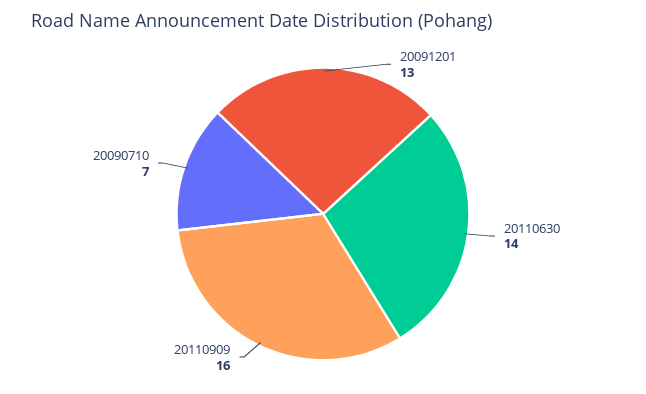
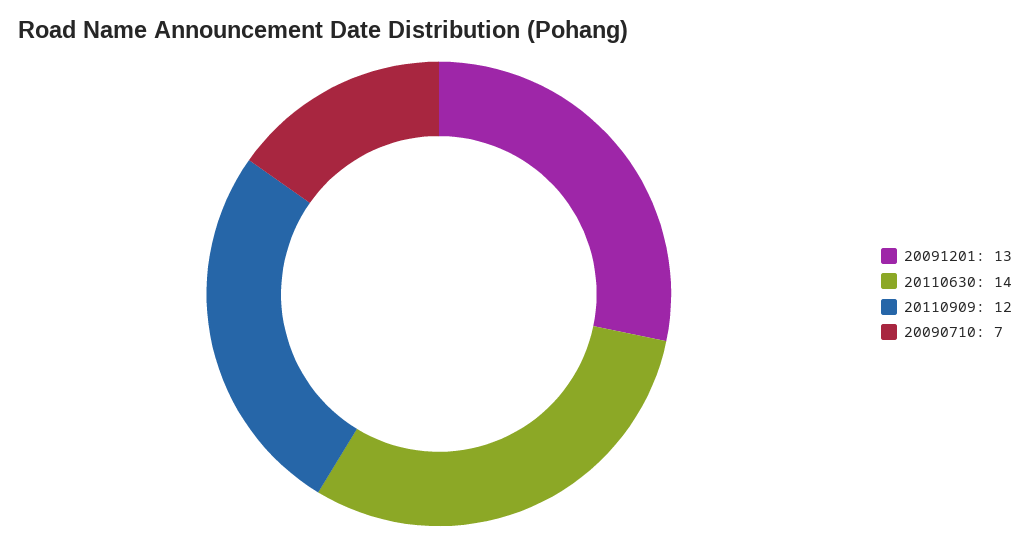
20110909: 16 -> 12

